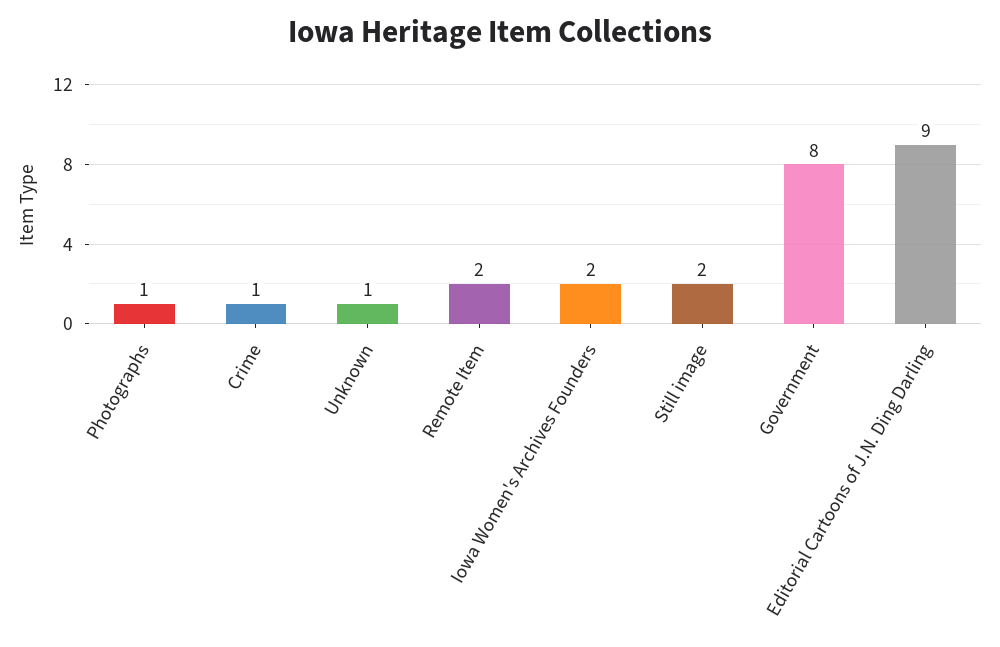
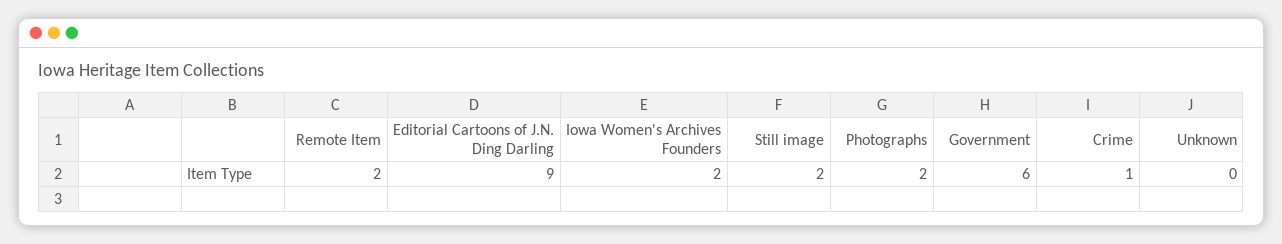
Photographs: 1 -> 2
Unknown: 1 -> 0
Government: 8 -> 6

